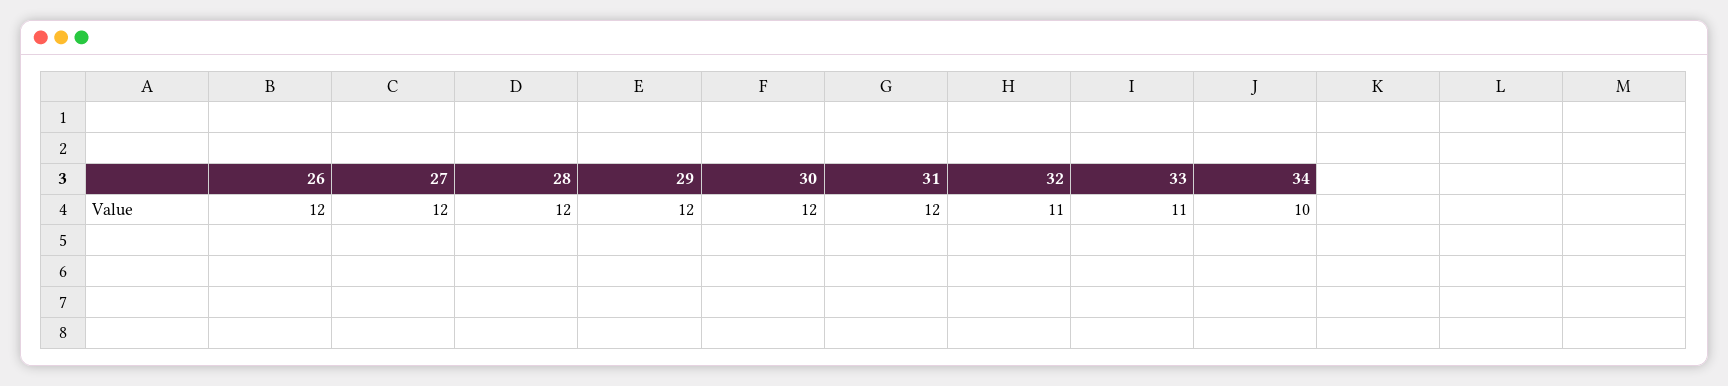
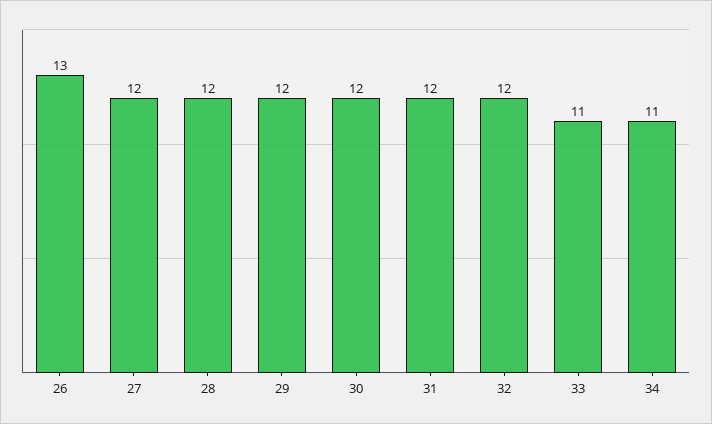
26: 12 -> 13
32: 11 -> 12
34: 10 -> 11

